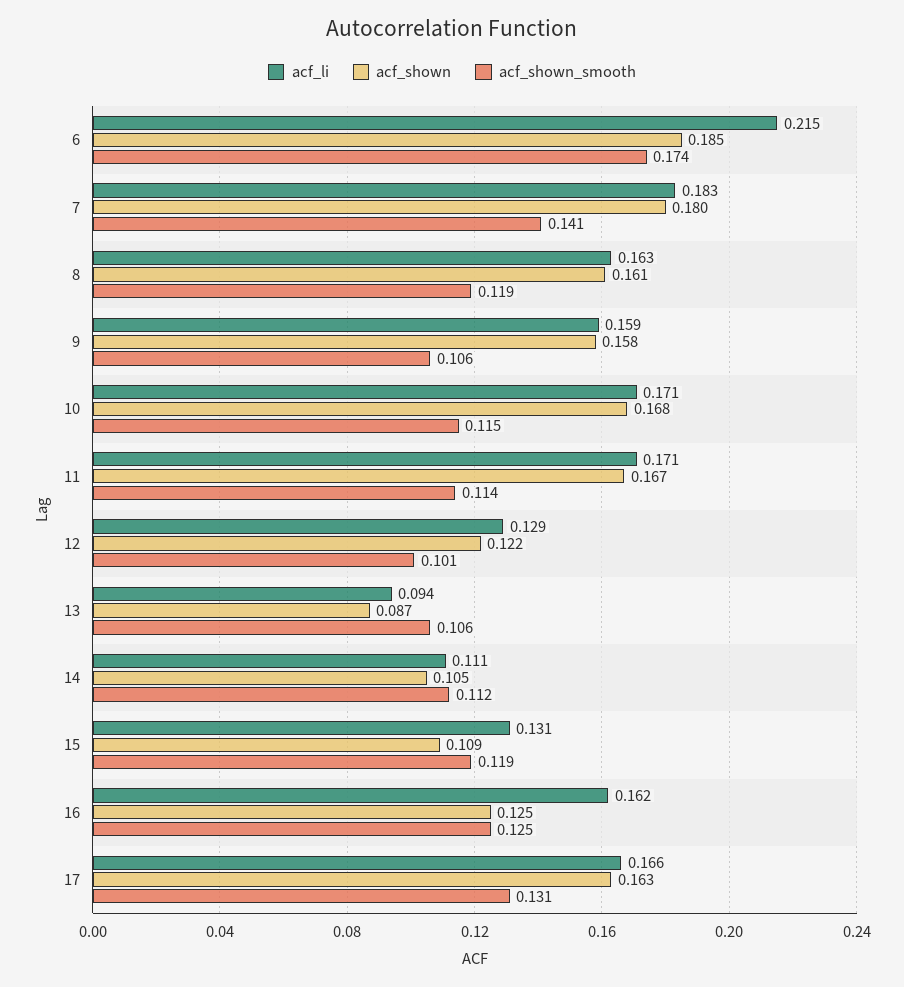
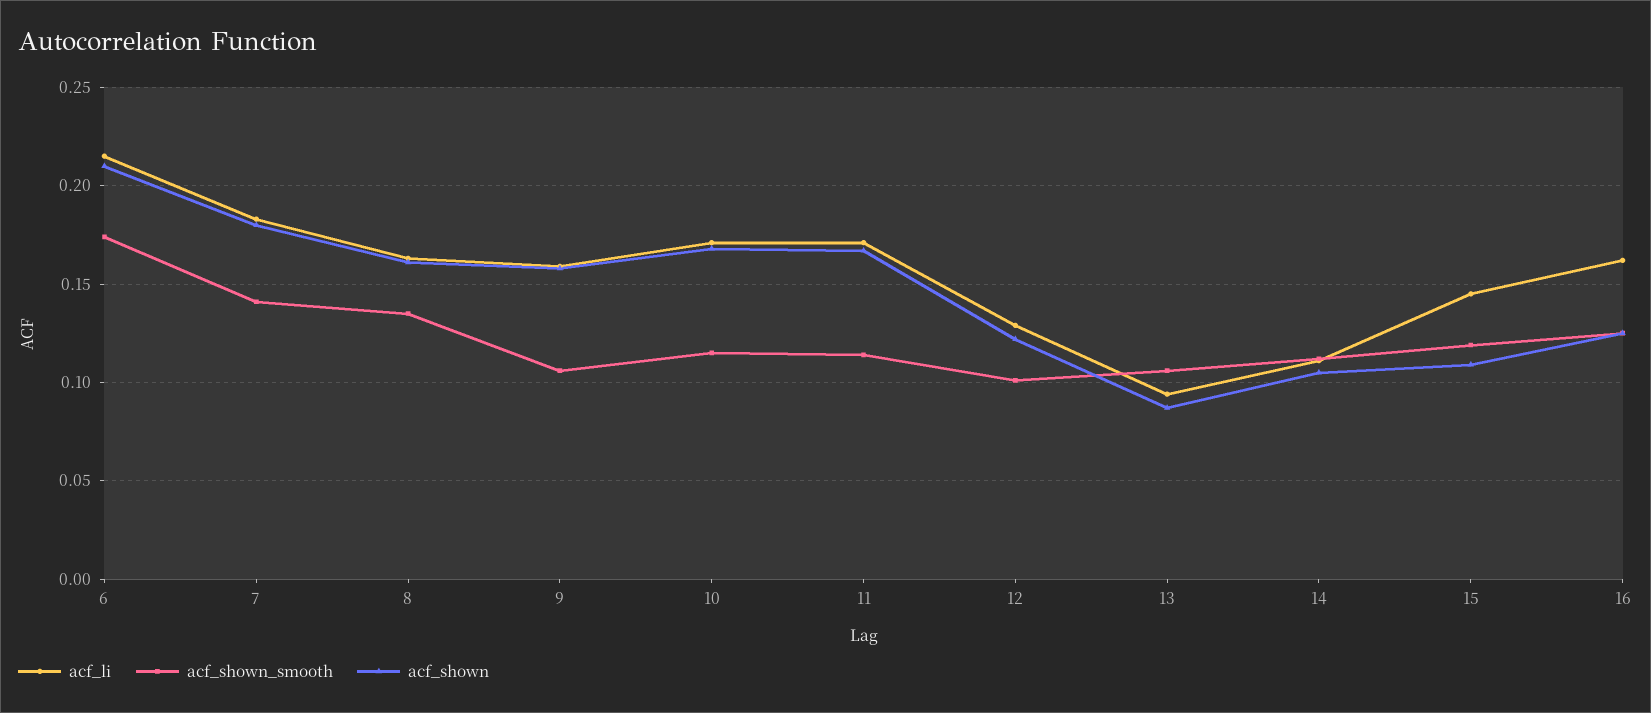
acf_shown, 6: 0.185 -> 0.21
acf_shown_smooth, 8: 0.119 -> 0.135
acf_li, 15: 0.131 -> 0.145
acf_li, 17: 0.166 -> none
acf_shown, 17: 0.163 -> none
acf_shown_smooth, 17: 0.131 -> none

